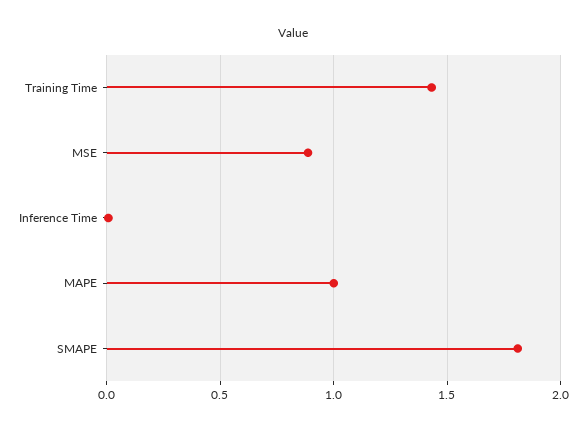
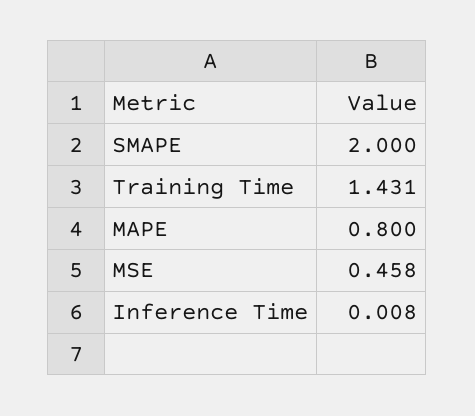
MSE: 0.9 -> 0.458
MAPE: 1 -> 0.8
SMAPE: 1.8 -> 2

